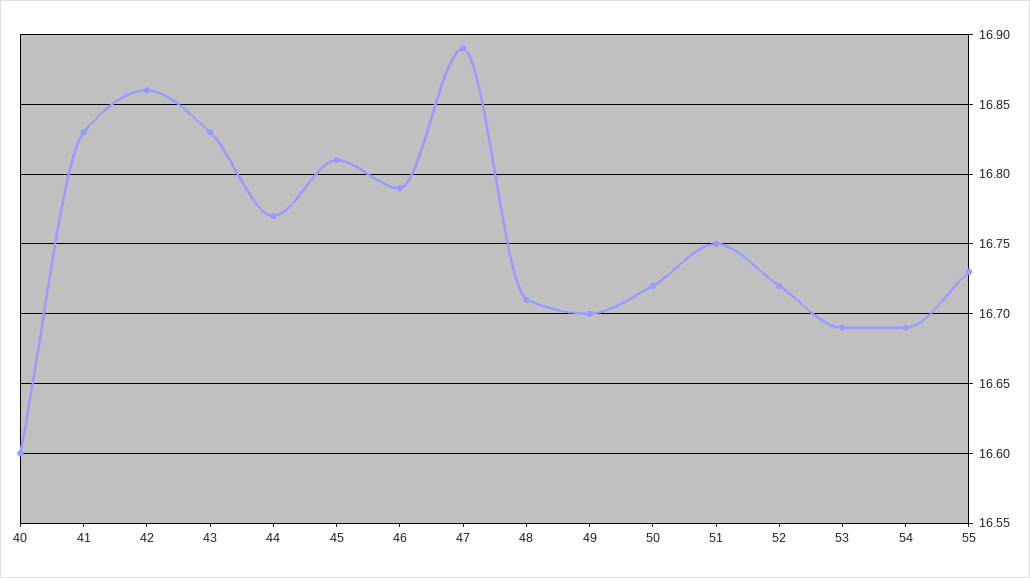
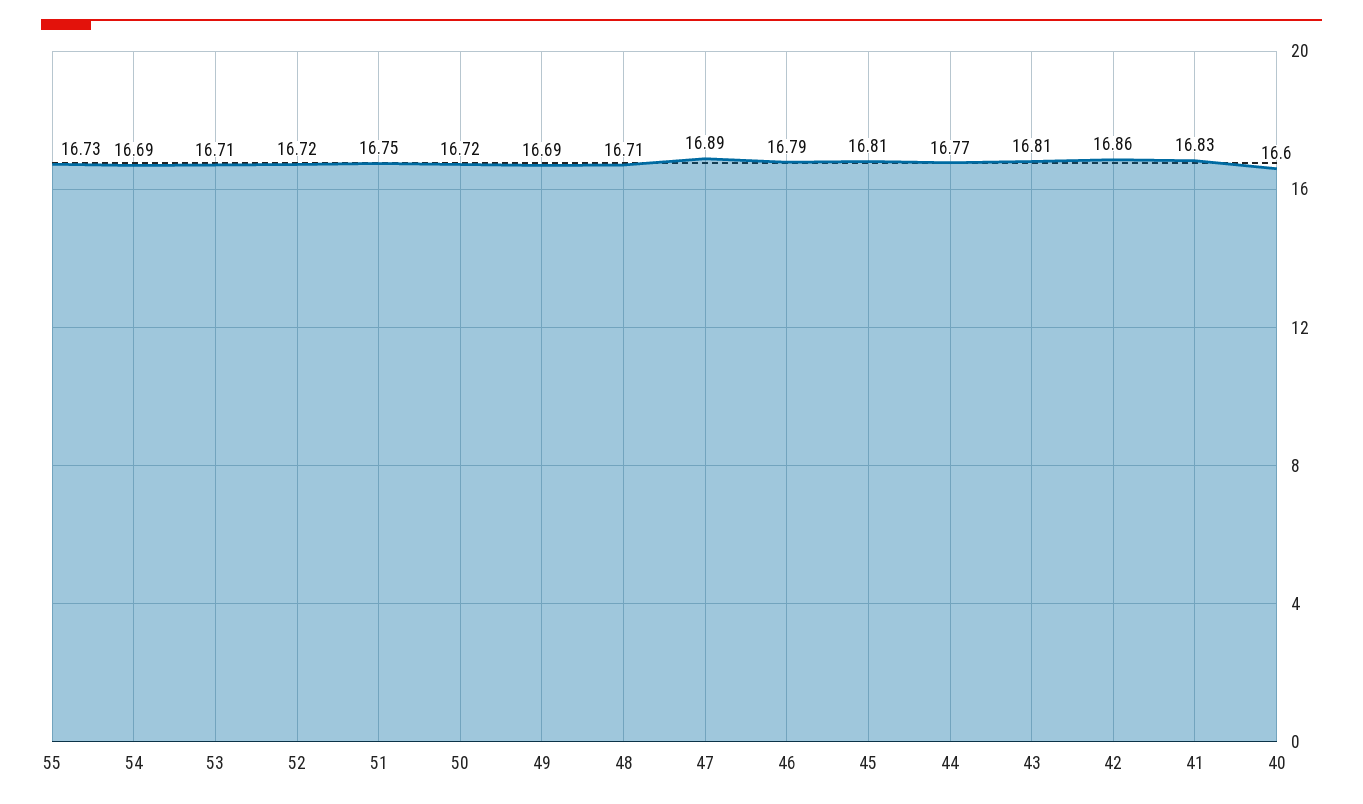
43: 16.83 -> 16.81
49: 16.7 -> 16.69
53: 16.69 -> 16.71

